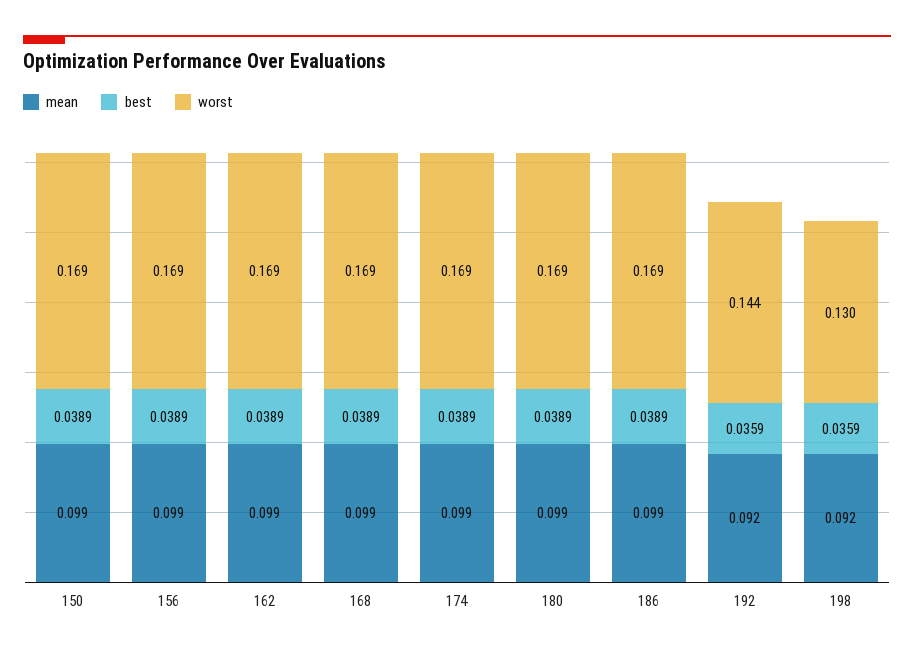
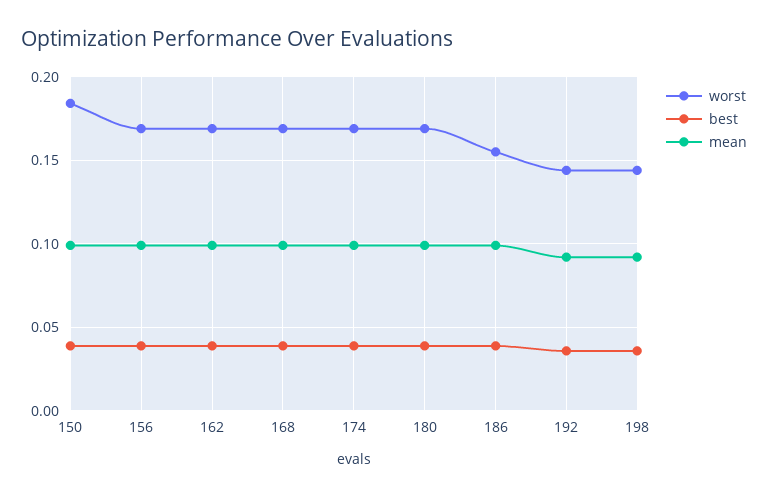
worst, 150: 0.169 -> 0.185
worst, 186: 0.169 -> 0.155
worst, 198: 0.13 -> 0.145

